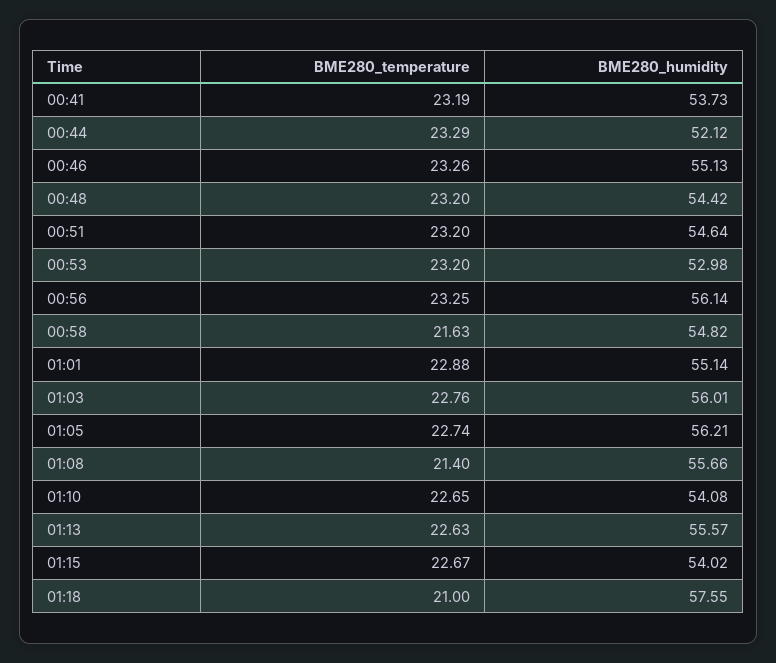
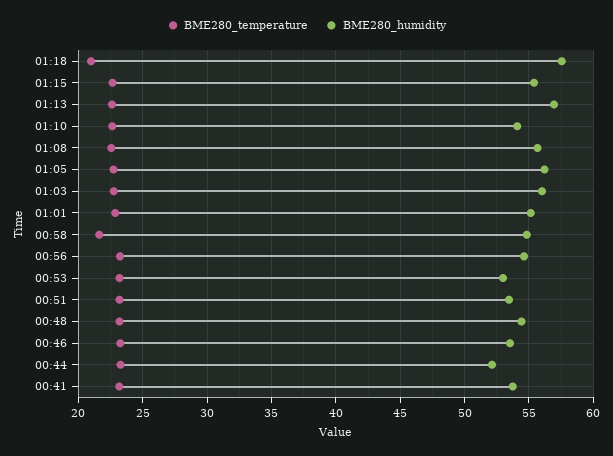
BME280_humidity, 00:46: 55.13 -> 53.5
BME280_humidity, 00:51: 54.64 -> 53.5
BME280_humidity, 00:56: 56.14 -> 54.5
BME280_temperature, 01:08: 21.4 -> 22.5
BME280_humidity, 01:13: 55.57 -> 57
BME280_humidity, 01:15: 54.02 -> 55.5

